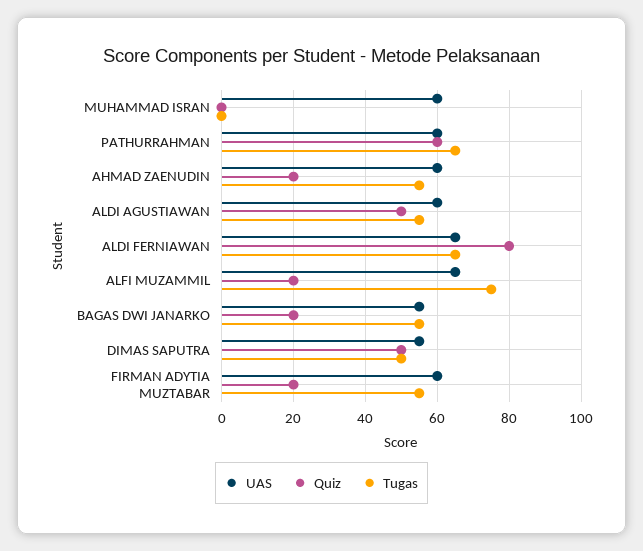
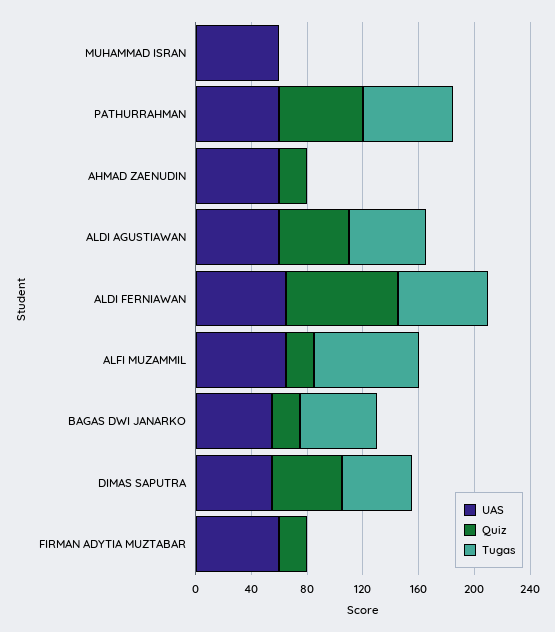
Tugas, AHMAD ZAENUDIN: 55 -> 0
Tugas, FIRMAN ADYTIA MUZTABAR: 55 -> 0

